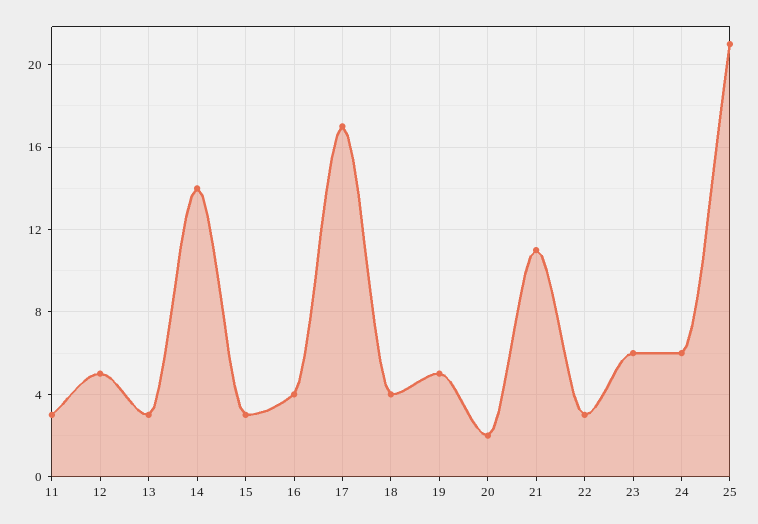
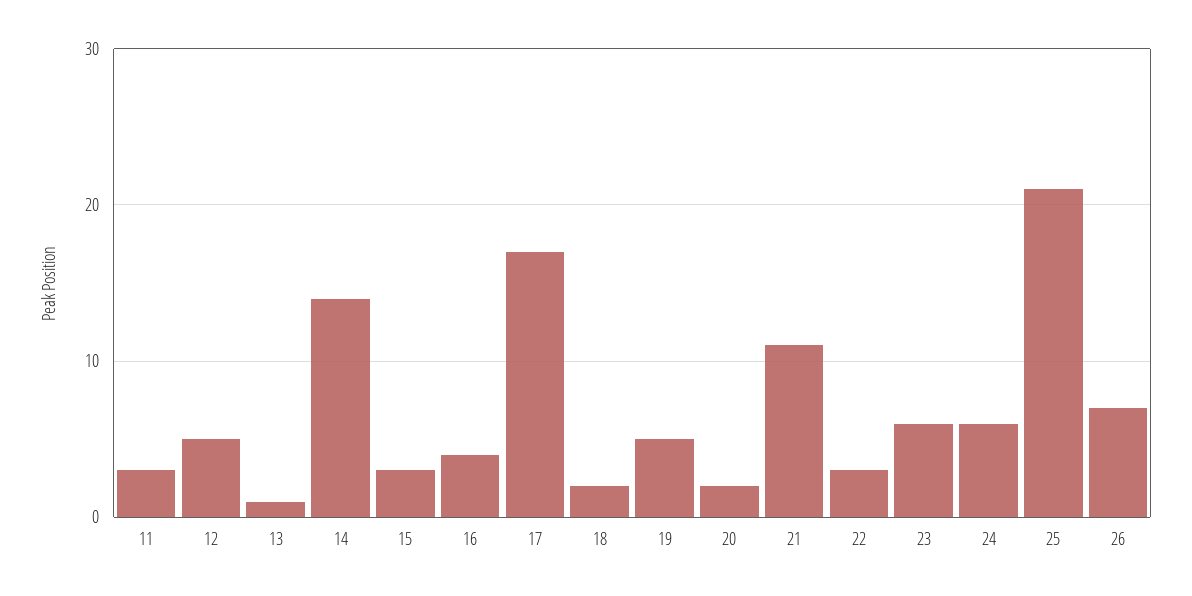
13: 3 -> 1
18: 4 -> 2
26: none -> 7

